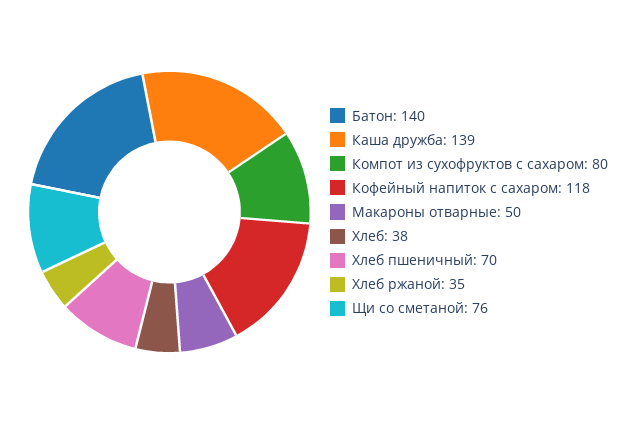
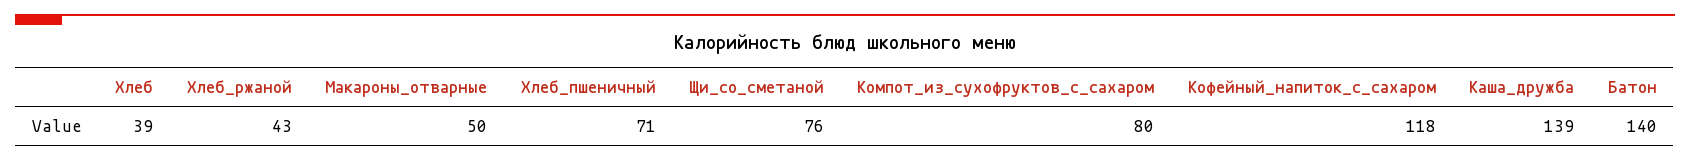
Хлеб: 38 -> 39
Хлеб пшеничный: 70 -> 71
Хлеб ржаной: 35 -> 43

